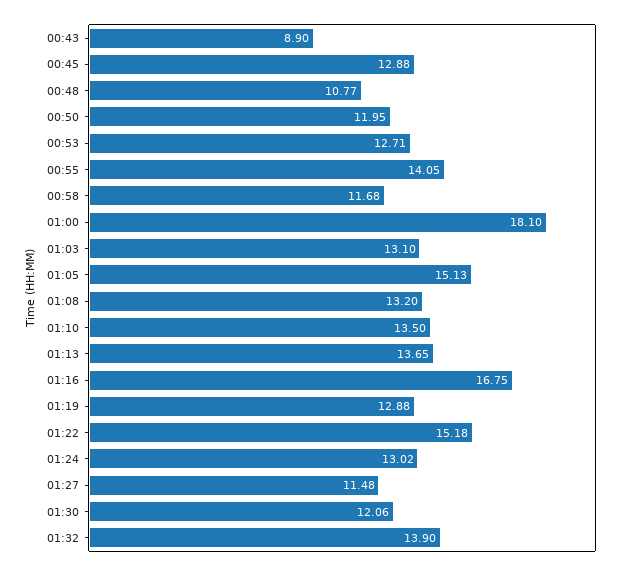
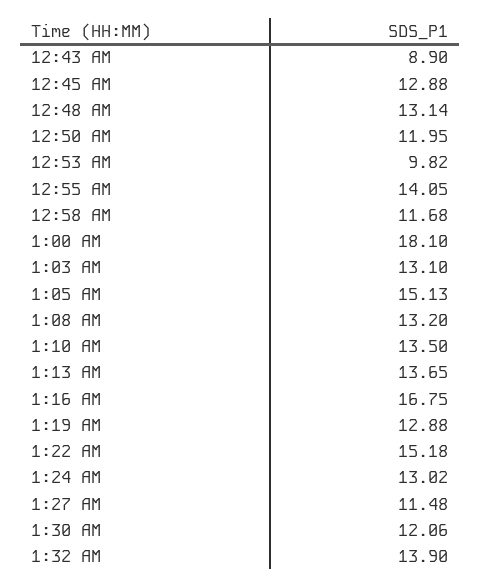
00:48: 10.77 -> 13.14
00:53: 12.71 -> 9.82

